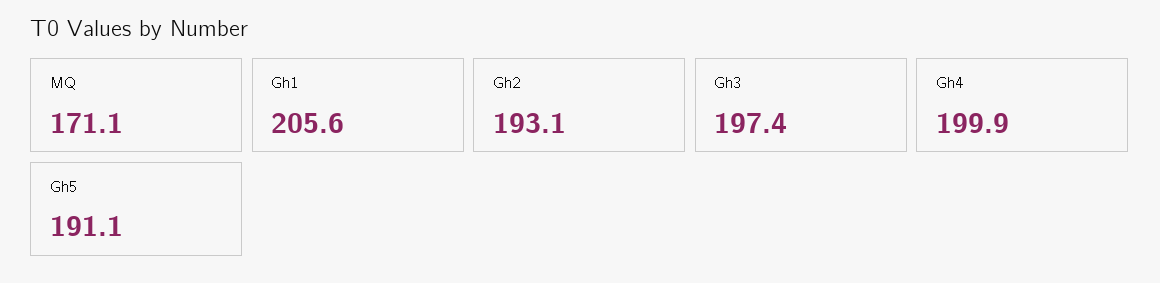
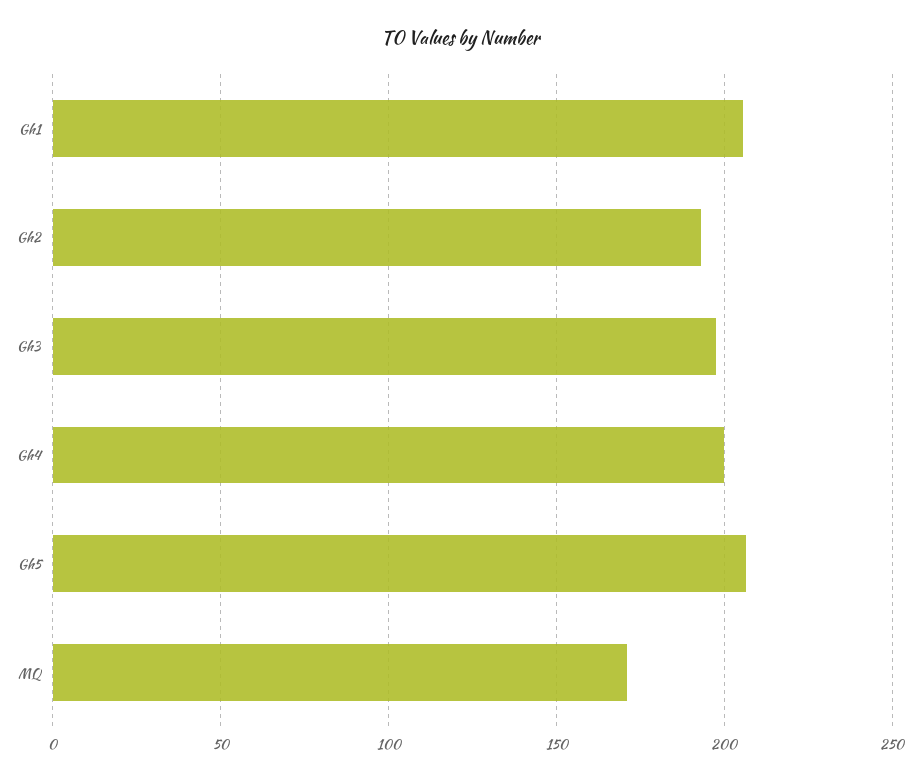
Gh5: 191.1 -> 205

